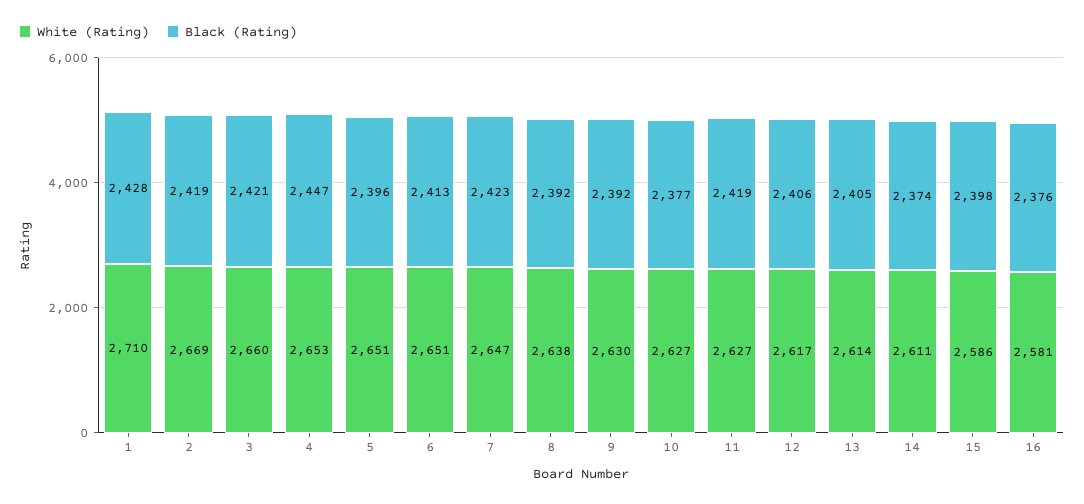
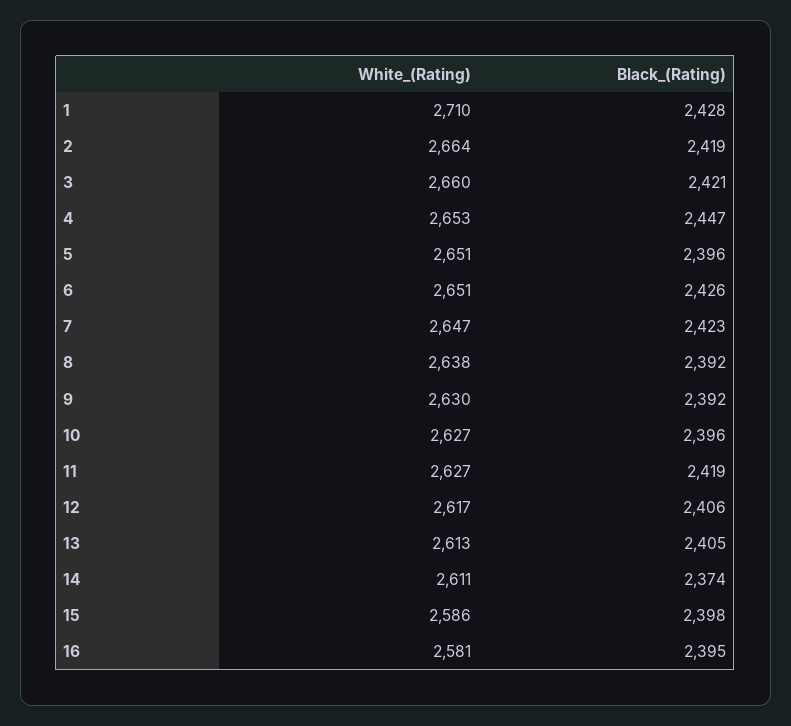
White (Rating), 2: 2669 -> 2664
Black (Rating), 6: 2413 -> 2426
Black (Rating), 10: 2377 -> 2396
White (Rating), 13: 2614 -> 2613
Black (Rating), 16: 2376 -> 2395

